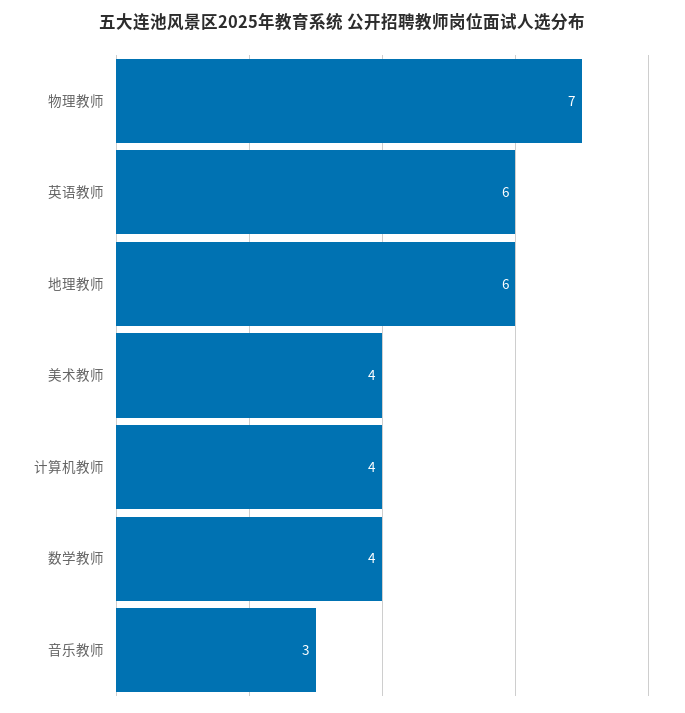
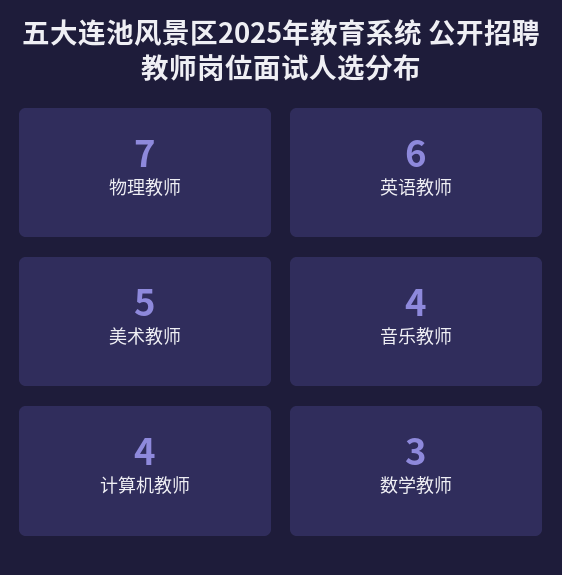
地理教师: 6 -> none
美术教师: 4 -> 5
数学教师: 4 -> 3
音乐教师: 3 -> 4

